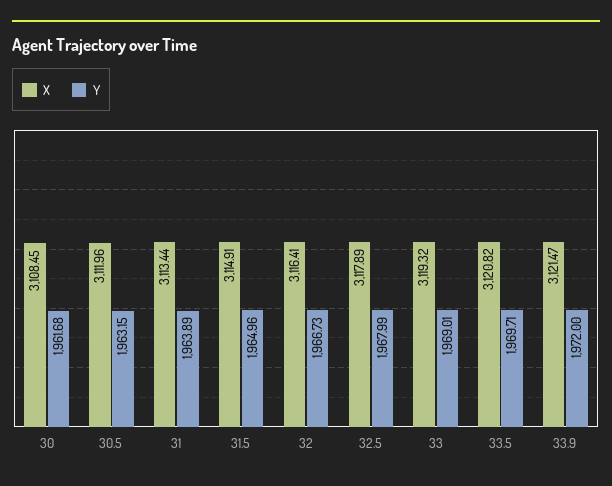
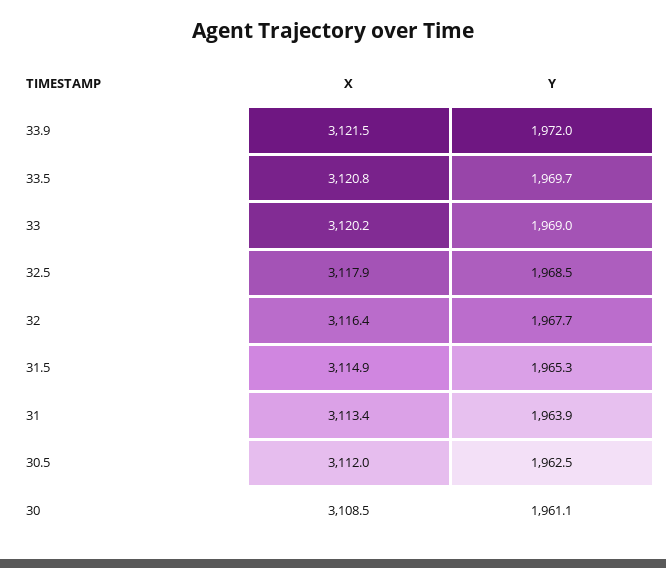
Y, 30: 1961.68 -> 1961.1
Y, 30.5: 1963.15 -> 1962.5
Y, 31.5: 1964.96 -> 1965.3
Y, 32: 1966.73 -> 1967.7
Y, 32.5: 1967.99 -> 1968.5
X, 33: 3119.32 -> 3120.2

